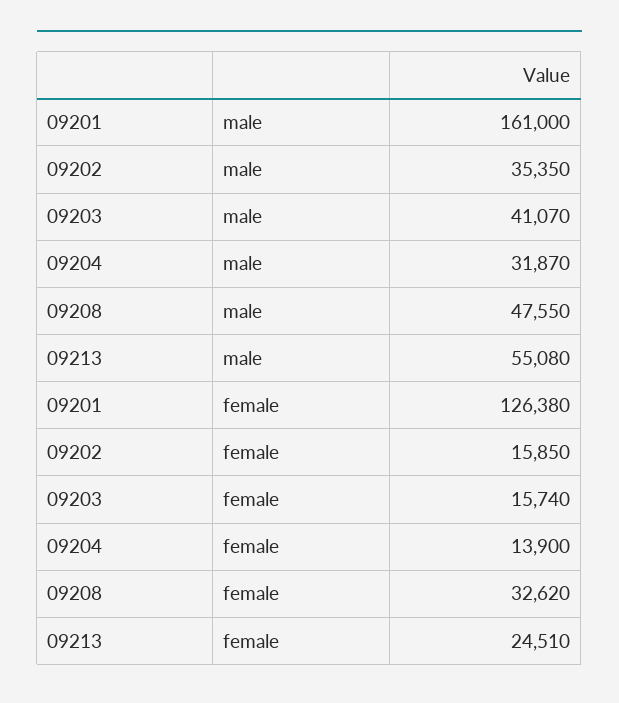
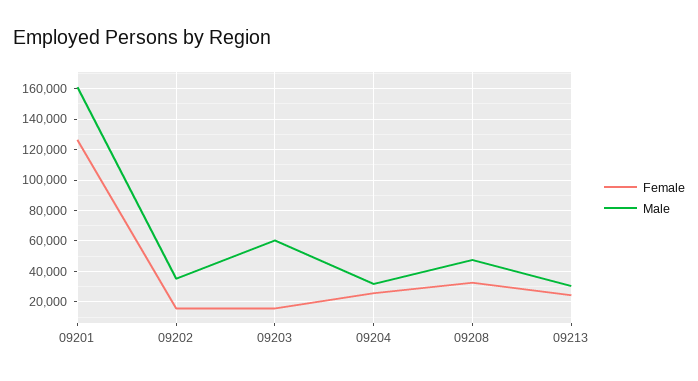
male, 09203: 41070 -> 60000
male, 09213: 55080 -> 30000
female, 09204: 13900 -> 25000

